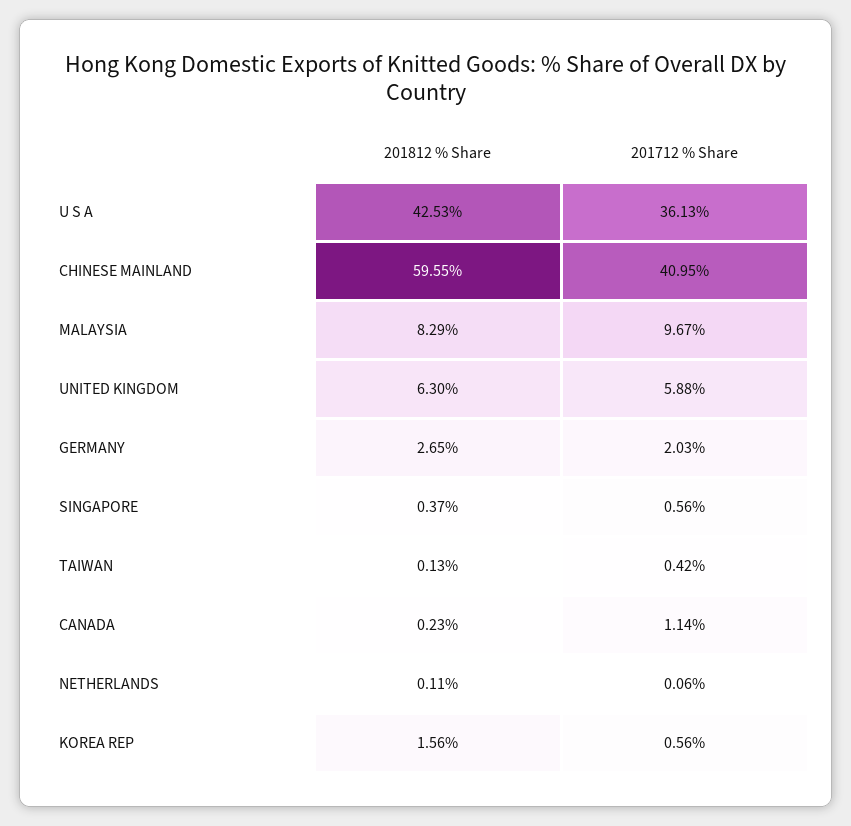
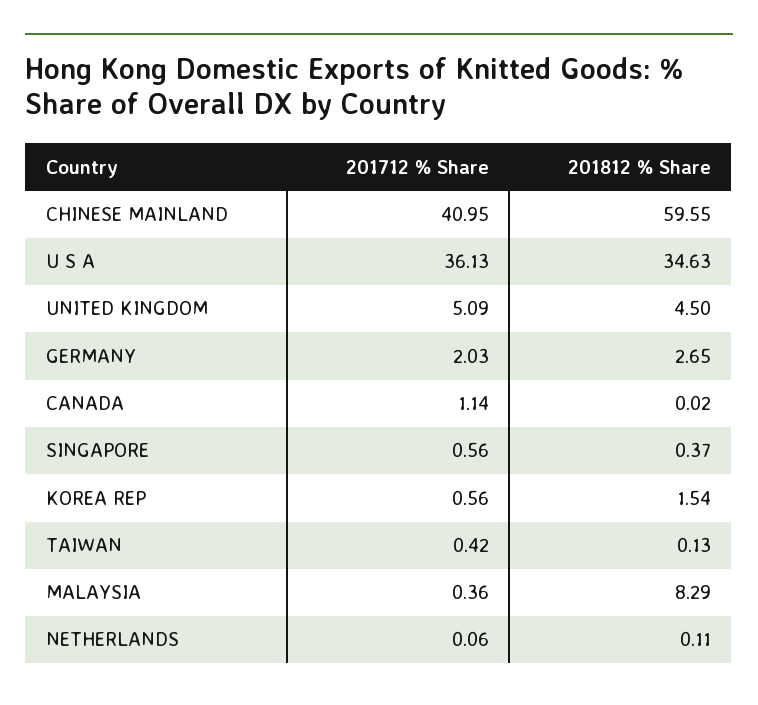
201812 % Share, U S A: 42.53 -> 34.63
201712 % Share, MALAYSIA: 9.67 -> 0.36
201812 % Share, UNITED KINGDOM: 6.3 -> 4.5
201712 % Share, UNITED KINGDOM: 5.88 -> 5.09
201812 % Share, CANADA: 0.23 -> 0.02
201812 % Share, KOREA REP: 1.56 -> 1.54

